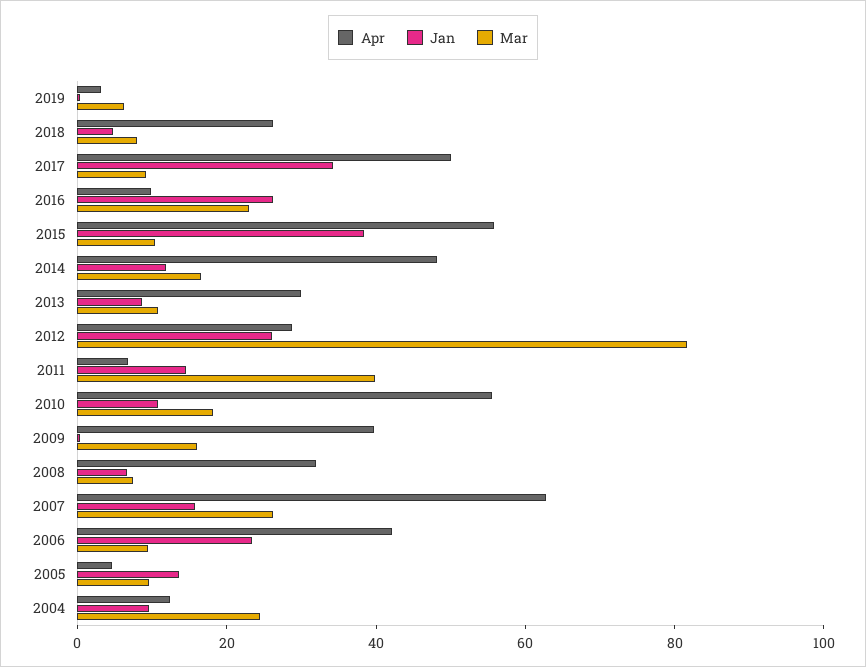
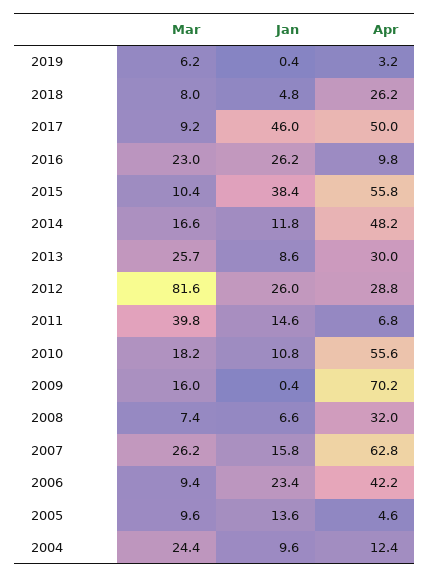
Jan, 2017: 35 -> 46
Mar, 2013: 10 -> 25.7
Apr, 2009: 40 -> 70.2

